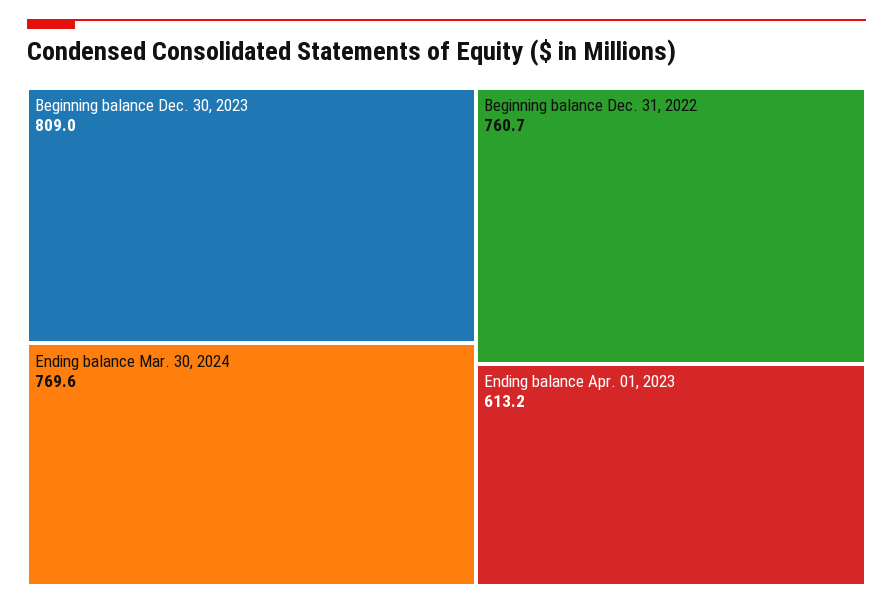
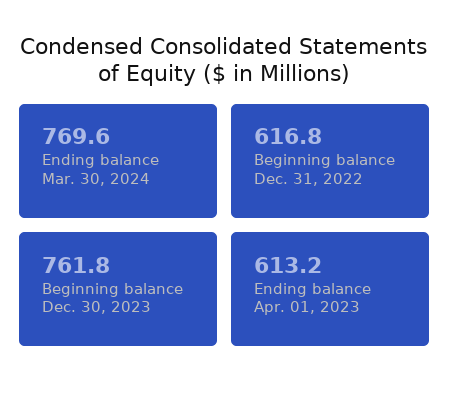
Beginning balance Dec. 30, 2023: 809 -> 761.8
Beginning balance Dec. 31, 2022: 760.7 -> 616.8

